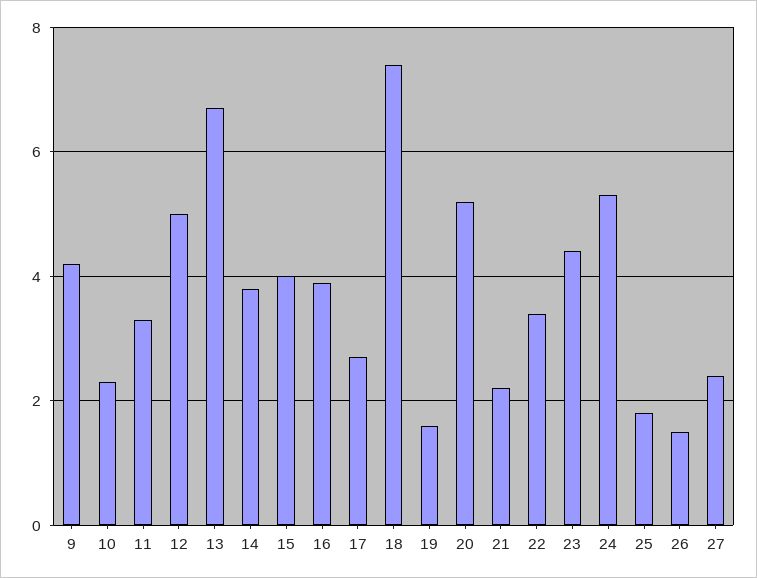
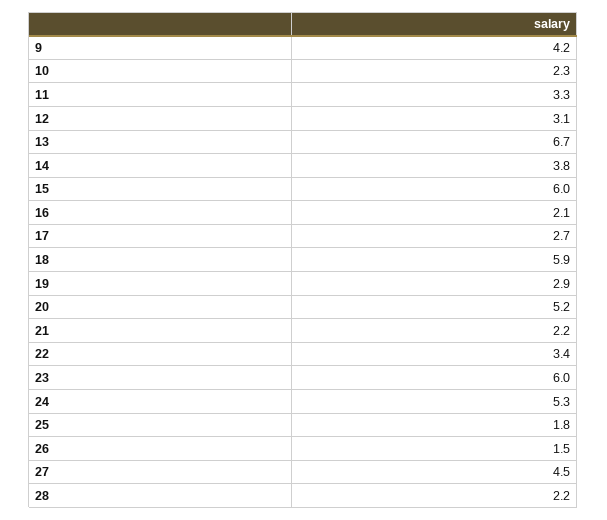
12: 5 -> 3.1
15: 4 -> 6
16: 4 -> 2.1
18: 7.5 -> 5.9
19: 1.5 -> 2.9
23: 4.5 -> 6
27: 2.5 -> 4.5
28: none -> 2.2

